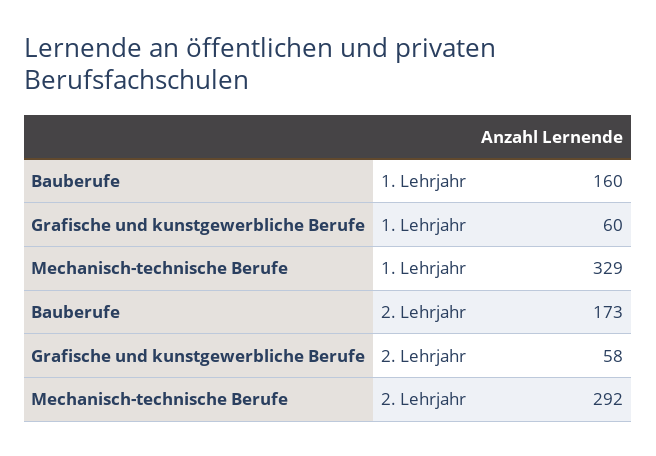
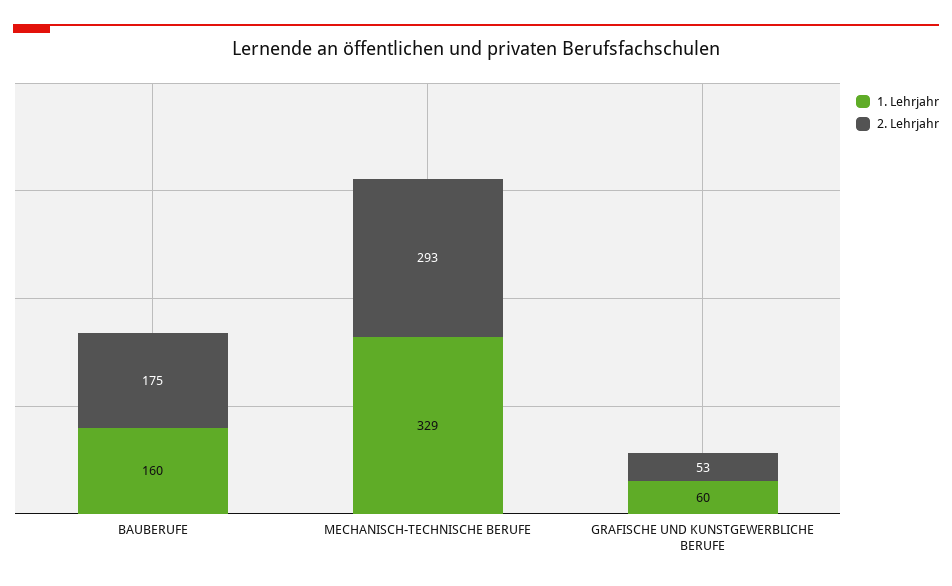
2. Lehrjahr, Bauberufe: 173 -> 175
2. Lehrjahr, Grafische und kunstgewerbliche Berufe: 58 -> 53
2. Lehrjahr, Mechanisch-technische Berufe: 292 -> 293

